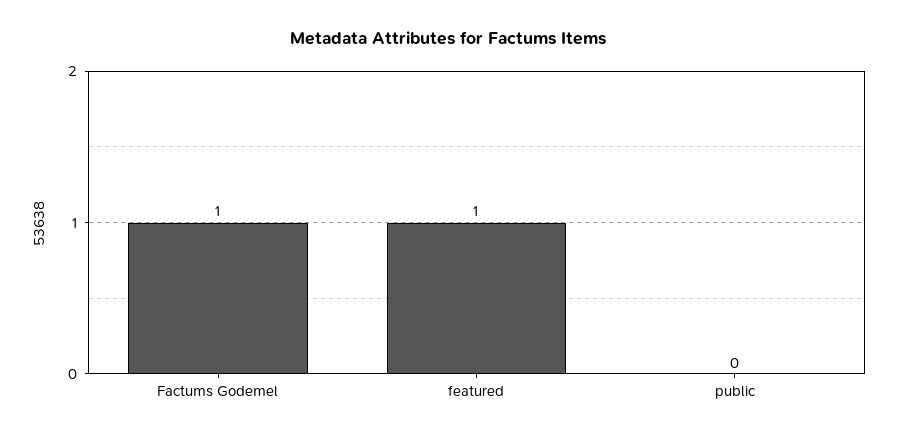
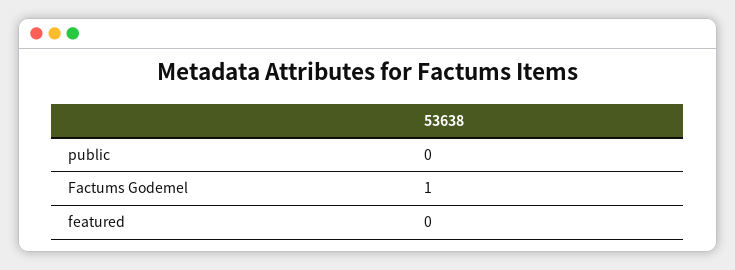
featured: 1 -> 0

